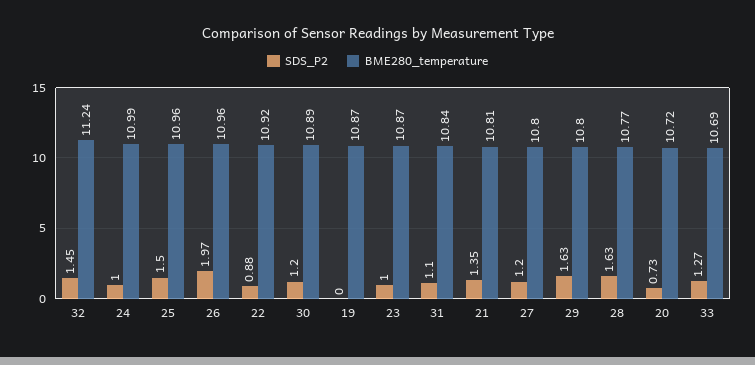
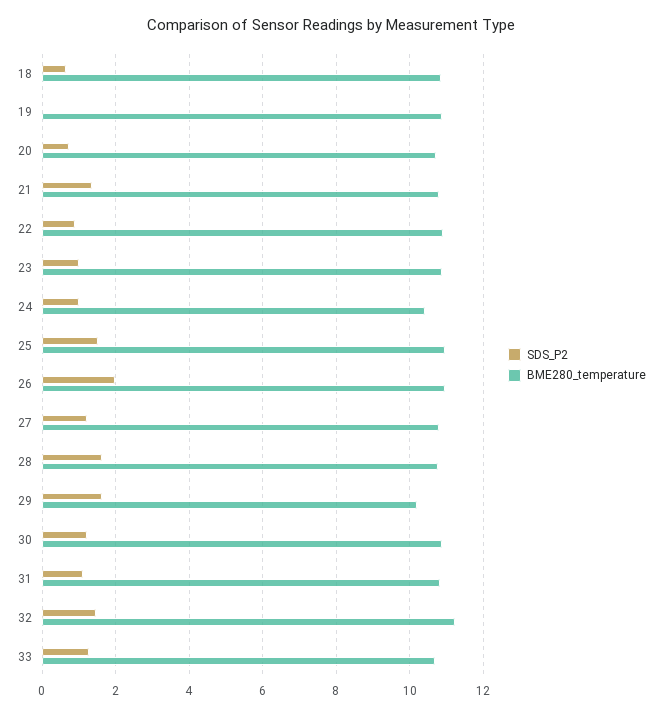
BME280_temperature, 24: 10.99 -> 10.4
BME280_temperature, 29: 10.8 -> 10.2
SDS_P2, 18: none -> 0.6
BME280_temperature, 18: none -> 10.8

